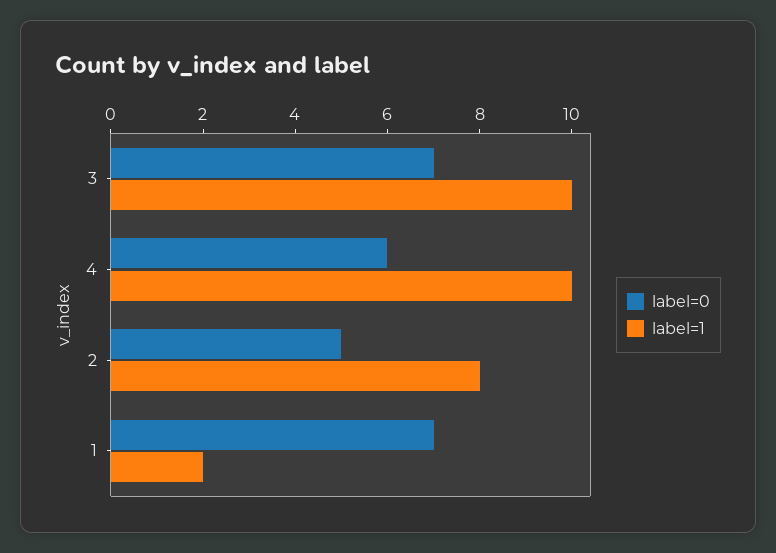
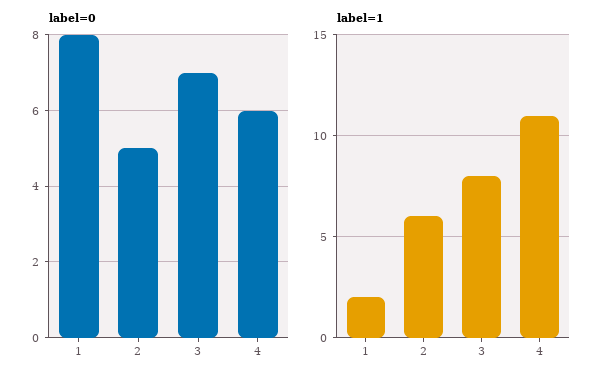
label=1, 3: 10 -> 8
label=1, 4: 10 -> 11
label=1, 2: 8 -> 6
label=0, 1: 7 -> 8

